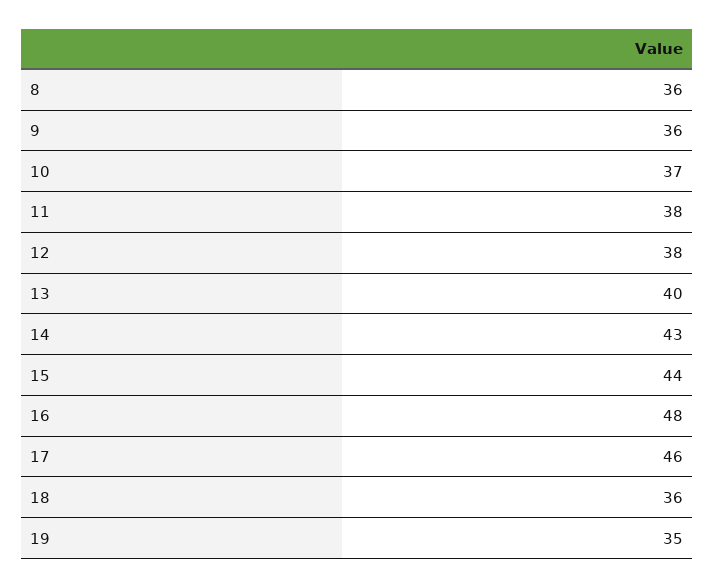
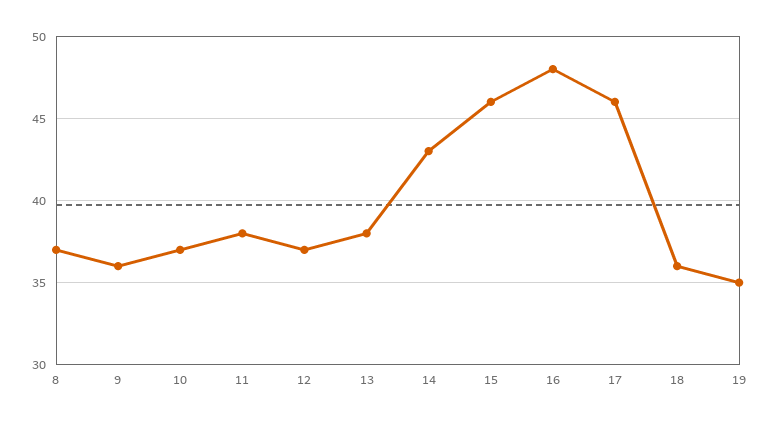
8: 36 -> 37
12: 38 -> 37
13: 40 -> 38
15: 44 -> 46

